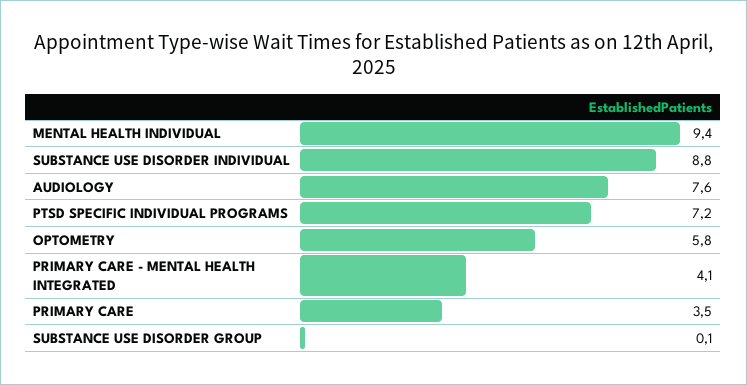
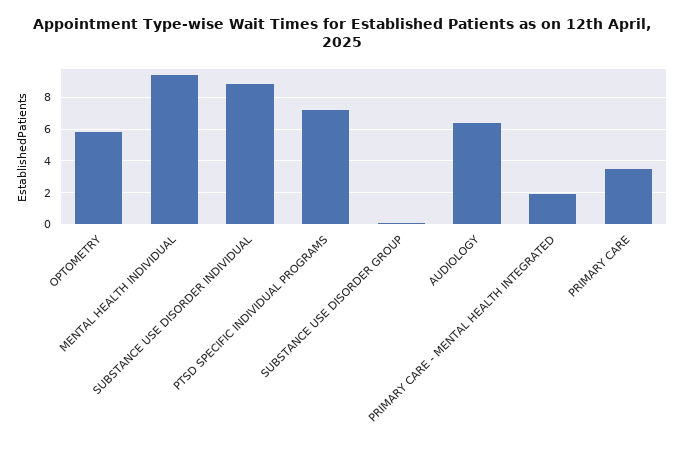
AUDIOLOGY: 7.6 -> 6.5
PRIMARY CARE - MENTAL HEALTH INTEGRATED: 4.1 -> 2

